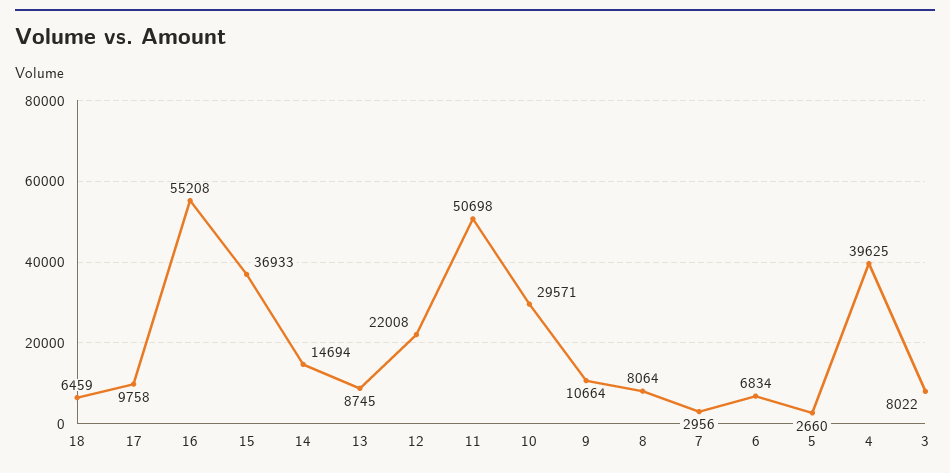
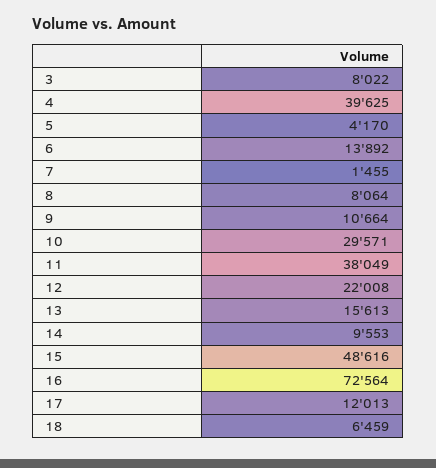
17: 9758 -> 12013
16: 55208 -> 72564
15: 36933 -> 48616
14: 14694 -> 9553
13: 8745 -> 15613
11: 50698 -> 38049
7: 2956 -> 1455
6: 6834 -> 13892
5: 2660 -> 4170

